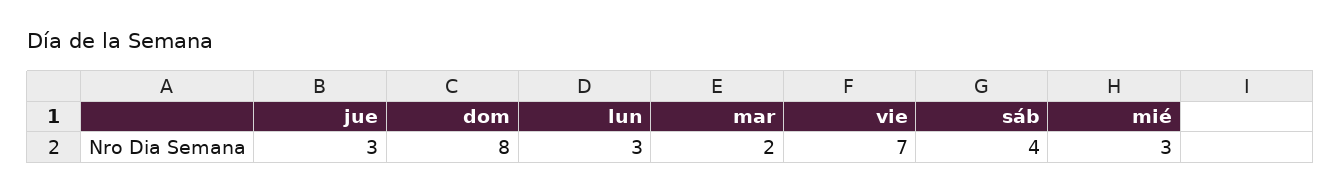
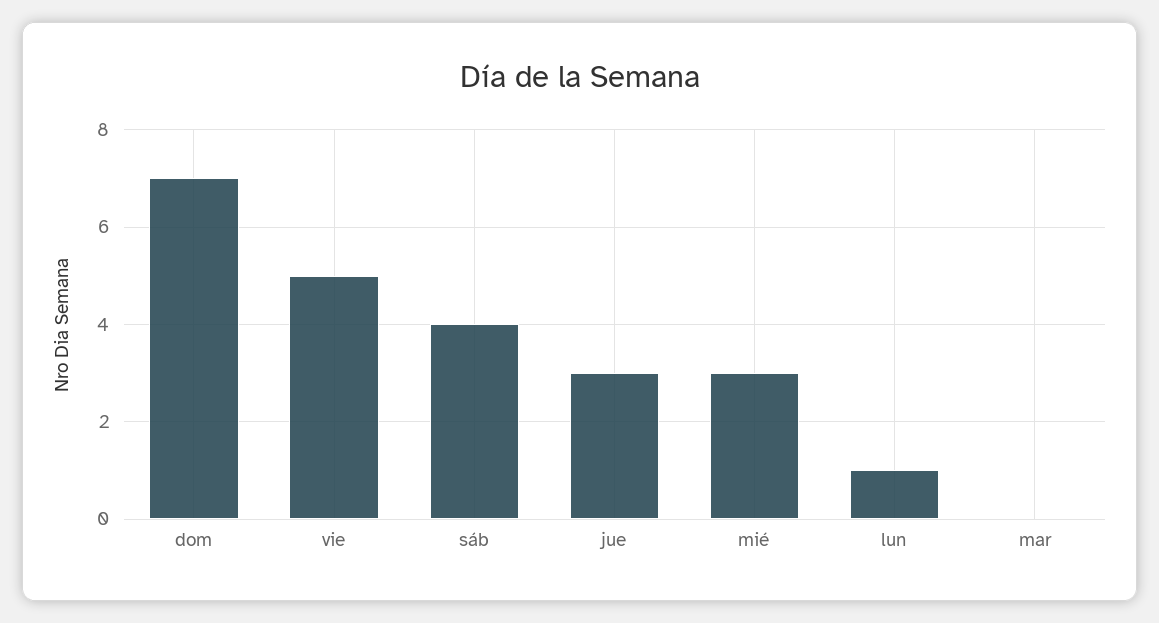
dom: 8 -> 7
lun: 3 -> 1
mar: 2 -> 0
vie: 7 -> 5

